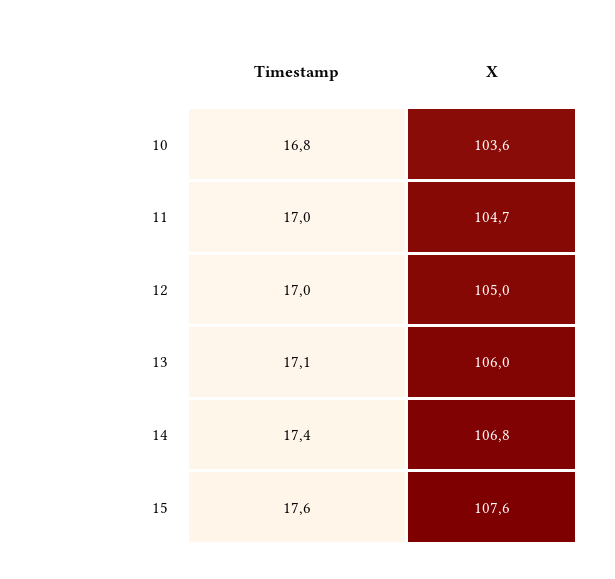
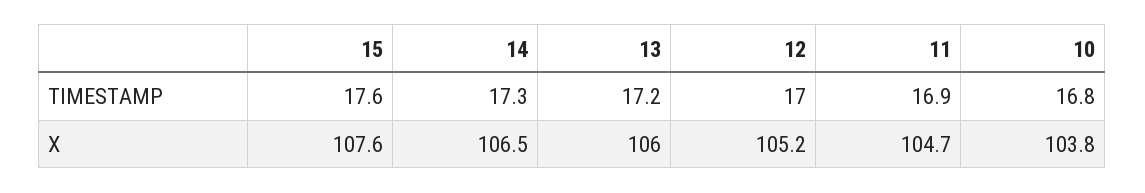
X, 10: 103.6 -> 103.8
Timestamp, 11: 17 -> 16.9
X, 12: 105 -> 105.2
Timestamp, 13: 17.1 -> 17.2
Timestamp, 14: 17.4 -> 17.3
X, 14: 106.8 -> 106.5

